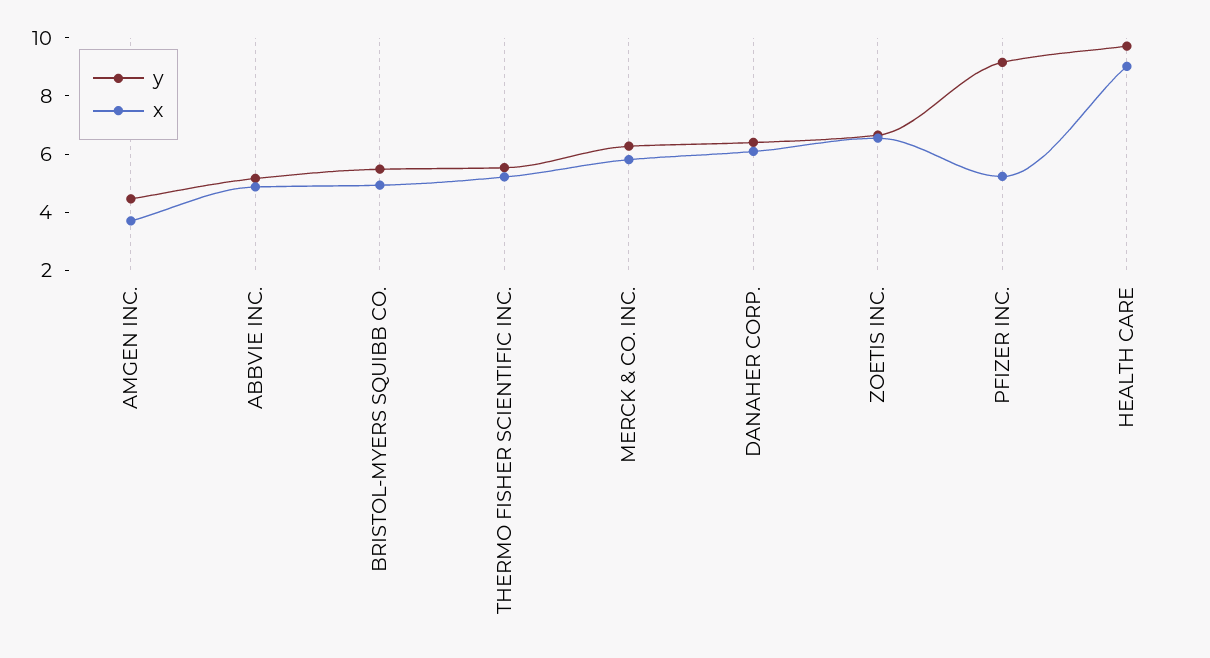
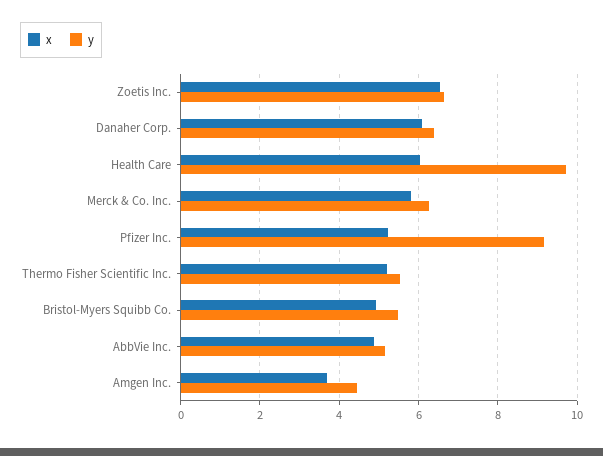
x, HEALTH CARE: 9 -> 6

